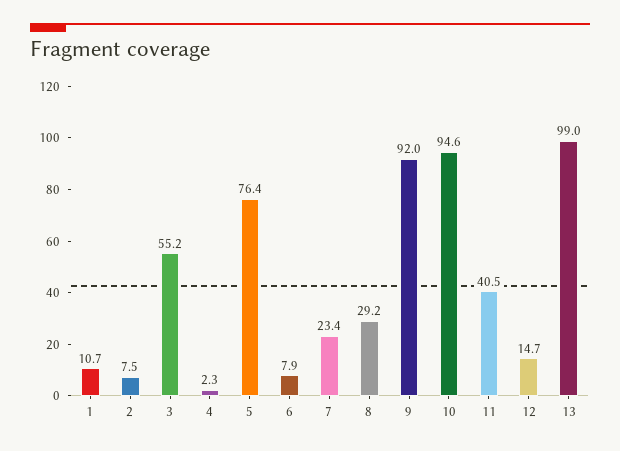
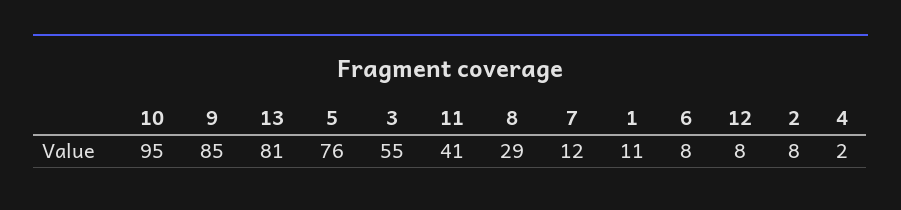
7: 23.4 -> 12
9: 92 -> 85
12: 14.7 -> 8
13: 99 -> 81

